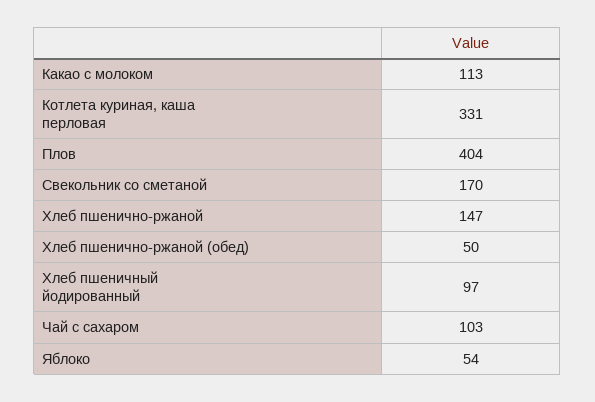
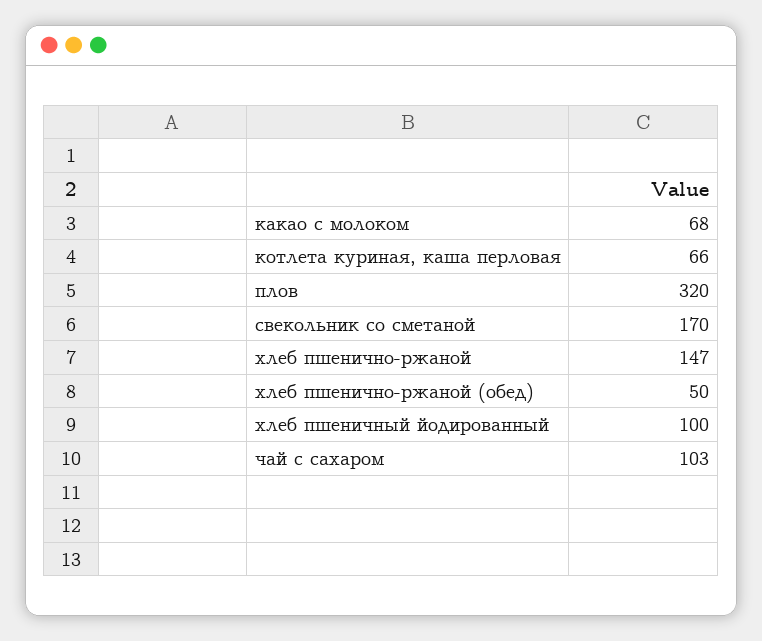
Какао с молоком: 113 -> 68
Котлета куриная, каша перловая: 331 -> 66
Плов: 404 -> 320
Хлеб пшеничный йодированный: 97 -> 100
Яблоко: 54 -> none

